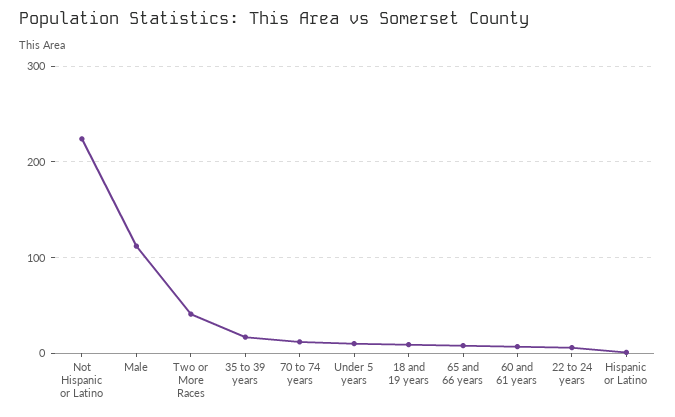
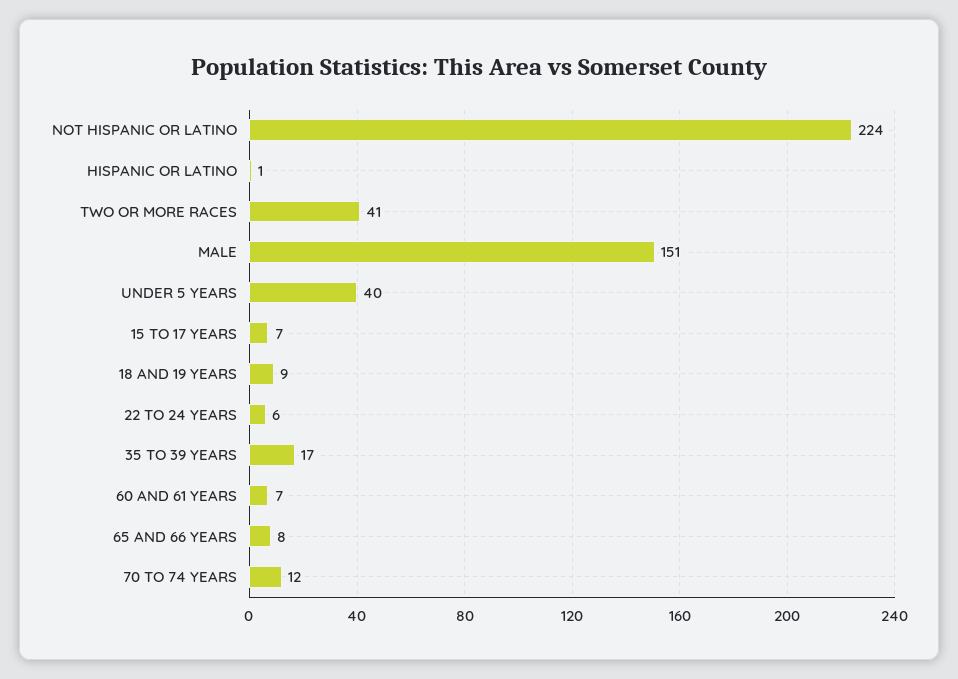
Male: 110 -> 151
Under 5 years: 10 -> 40
15 TO 17 YEARS: none -> 7

